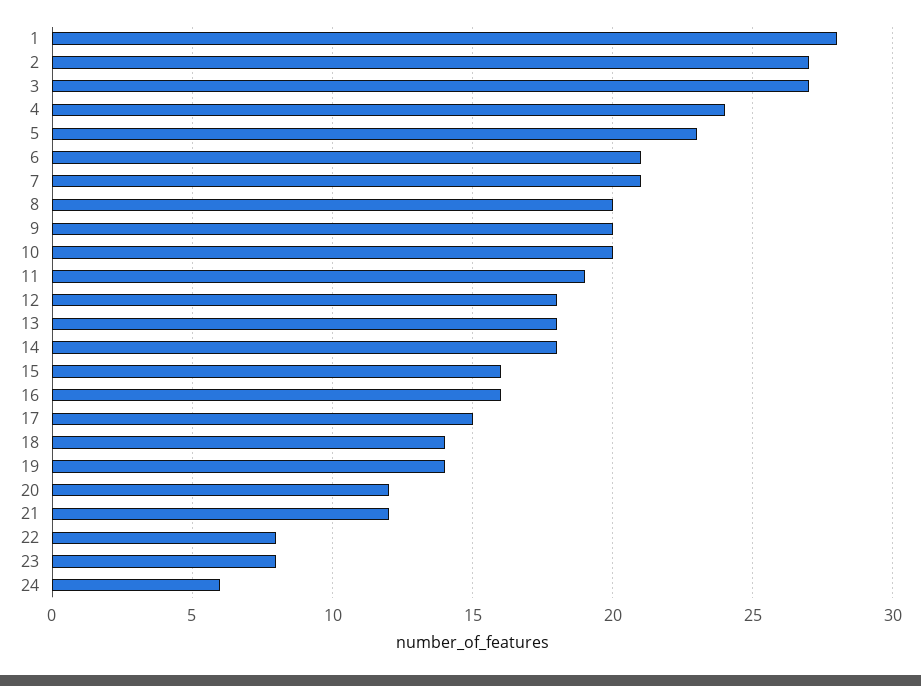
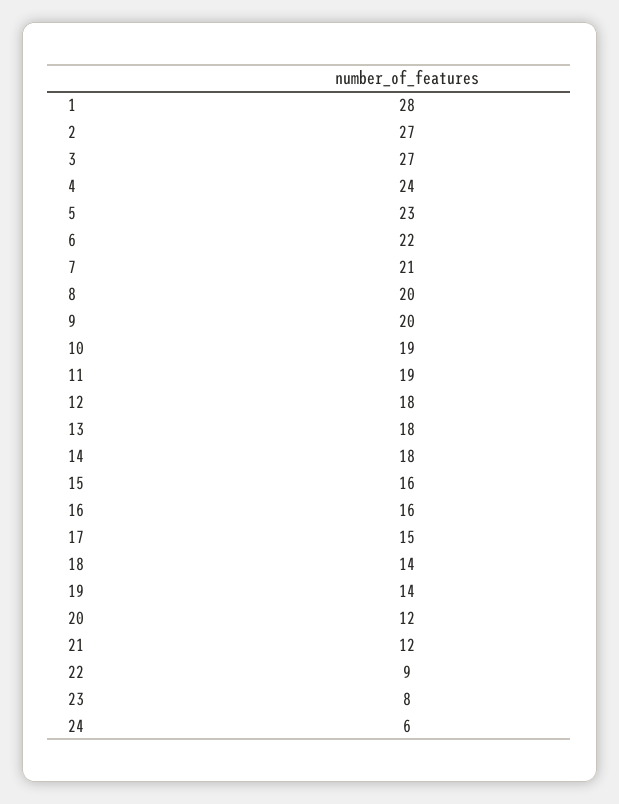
6: 21 -> 22
10: 20 -> 19
22: 8 -> 9

